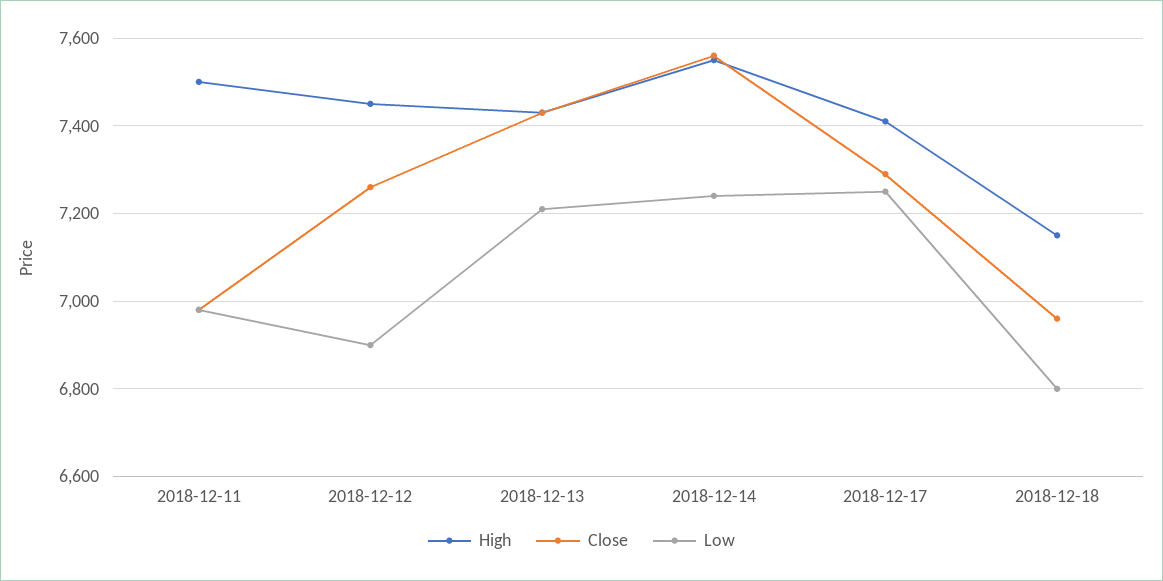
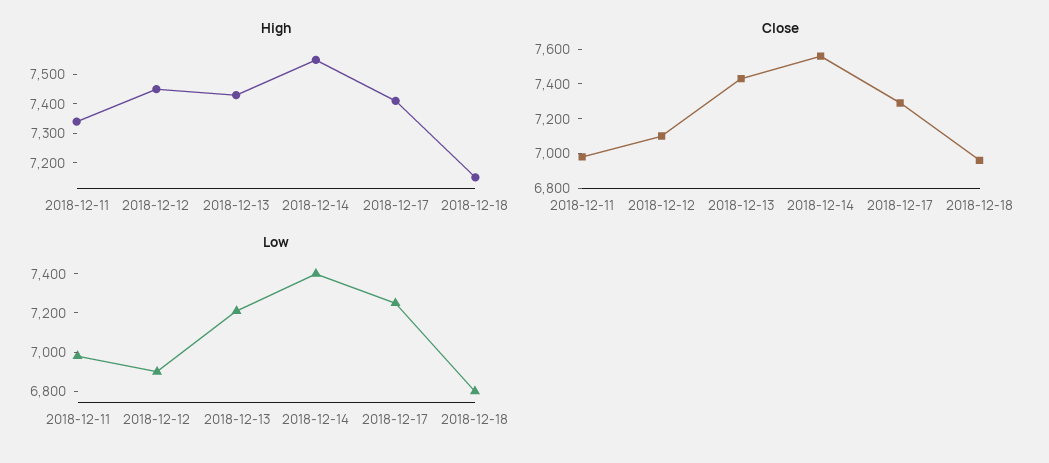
High, 2018-12-11: 7500 -> 7350
Close, 2018-12-12: 7260 -> 7100
Low, 2018-12-14: 7240 -> 7400

